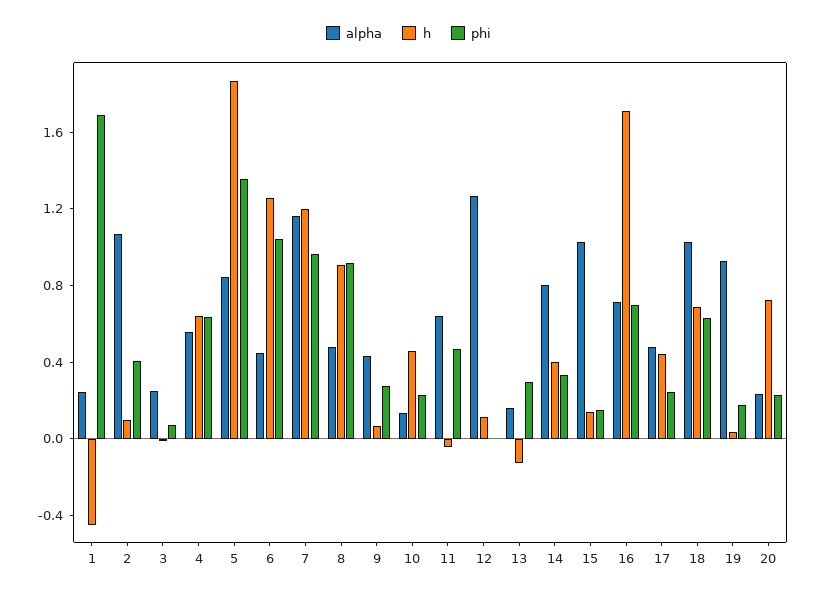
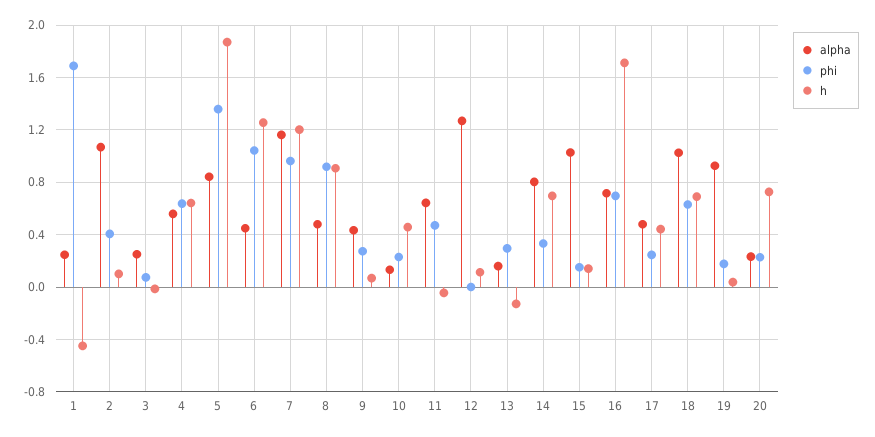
h, 14: 0.4 -> 0.7

